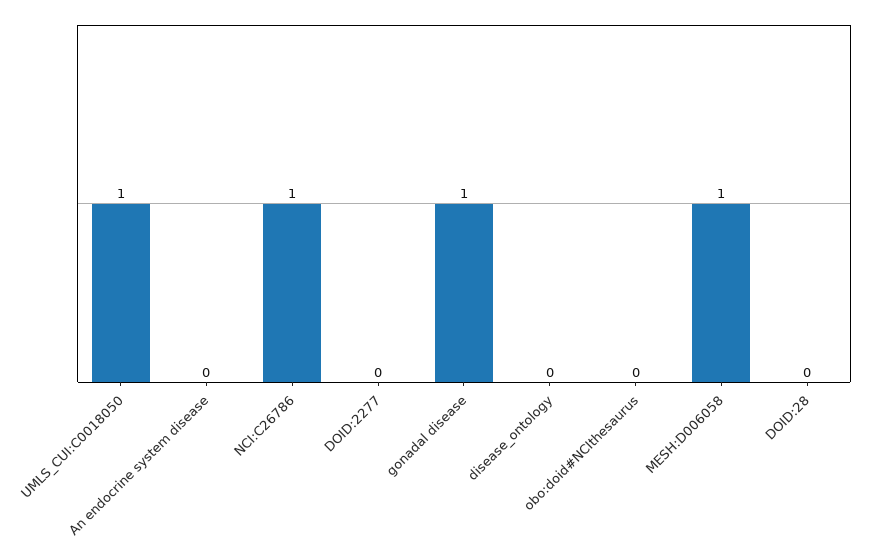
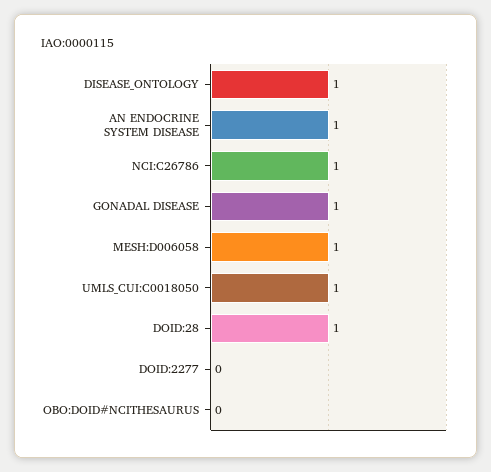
An endocrine system disease: 0 -> 1
disease_ontology: 0 -> 1
DOID:28: 0 -> 1

